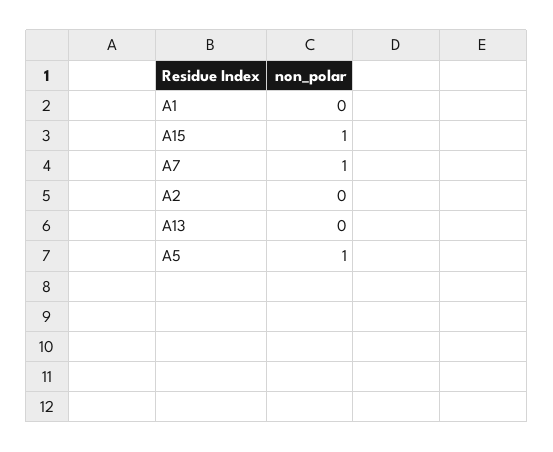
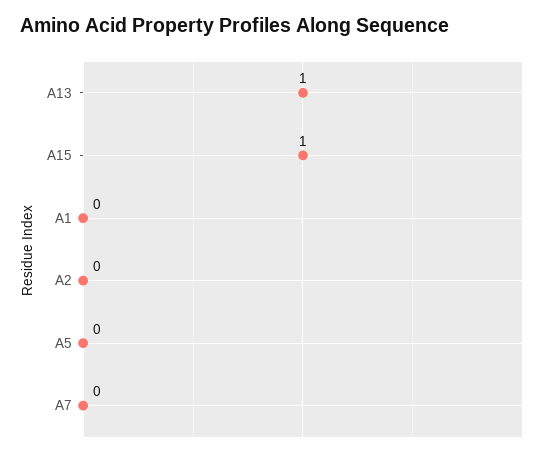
A7: 1 -> 0
A13: 0 -> 1
A5: 1 -> 0

